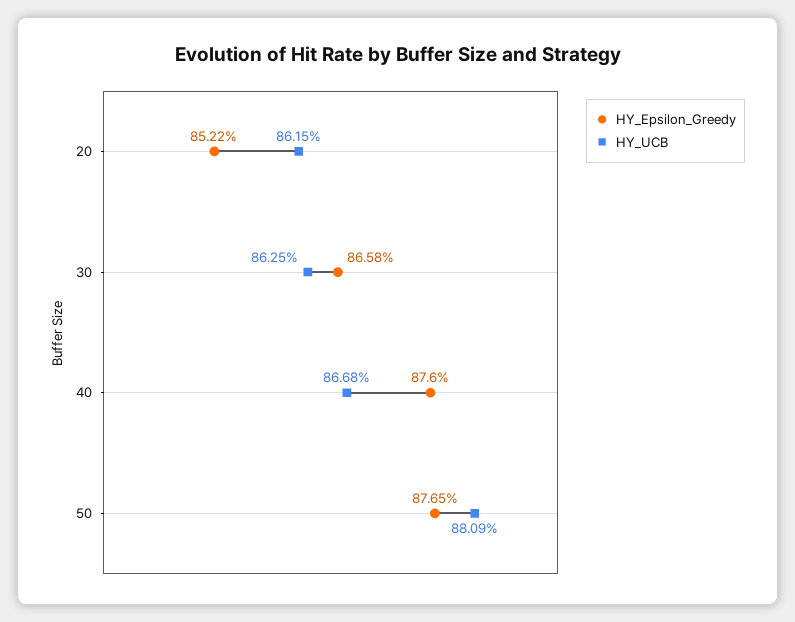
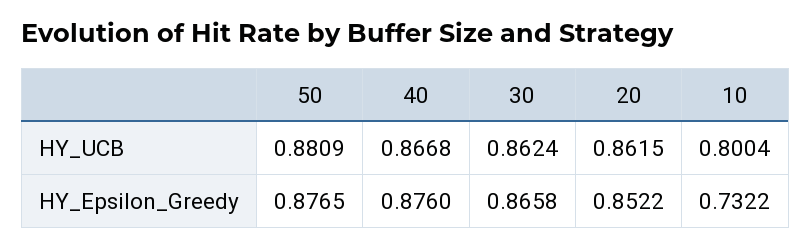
HY_UCB, 30: 0.8625 -> 0.8624
HY_UCB, 10: none -> 0.8004
HY_Epsilon_Greedy, 10: none -> 0.7322

